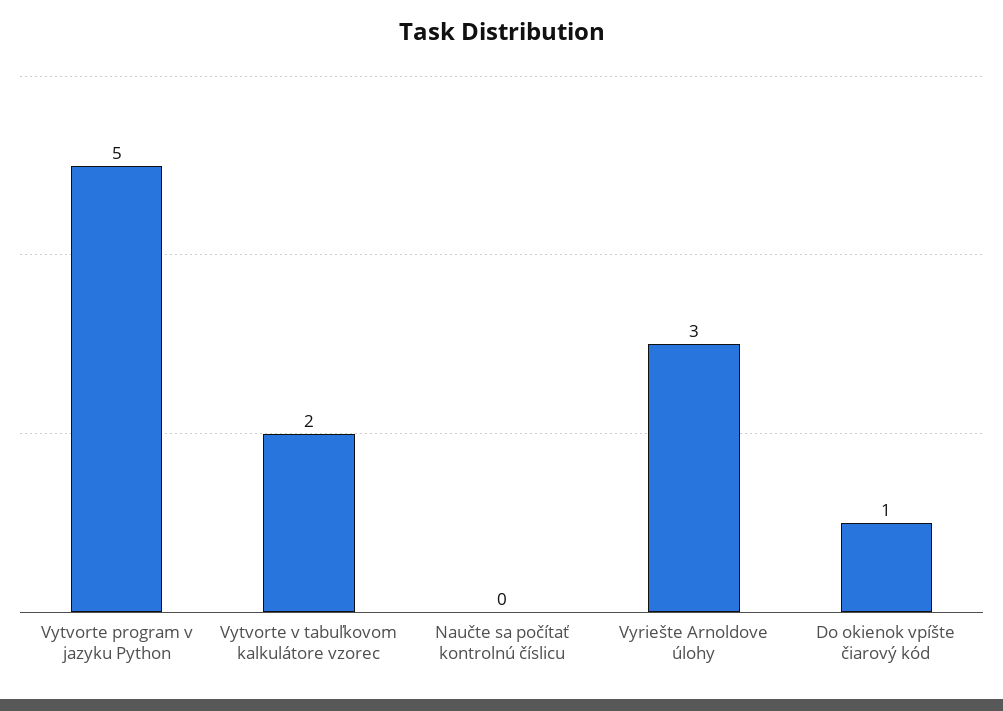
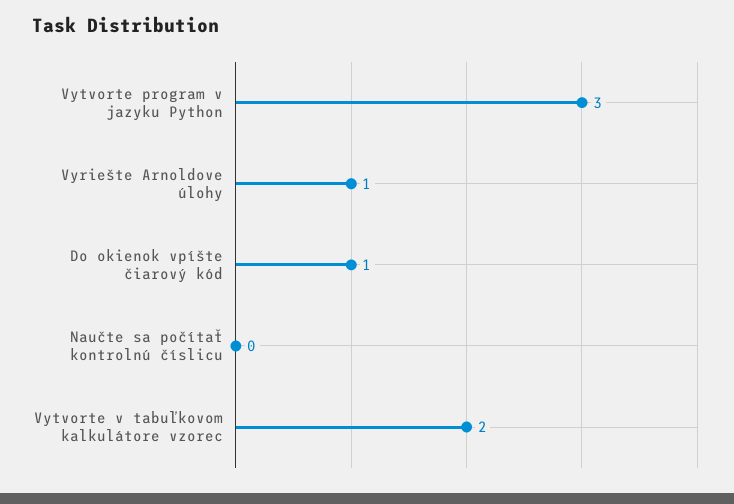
Vytvorte program v jazyku Python: 5 -> 3
Vyriešte Arnoldove úlohy: 3 -> 1

